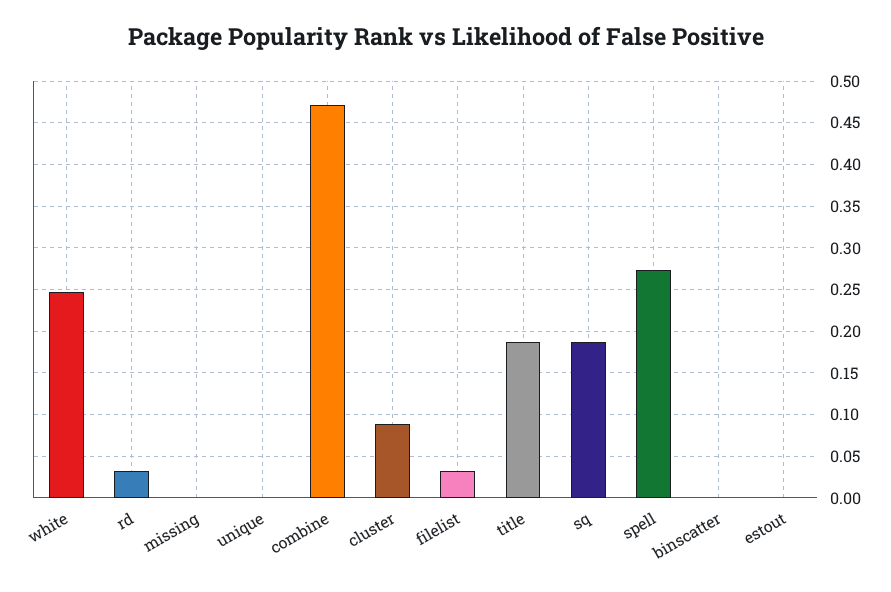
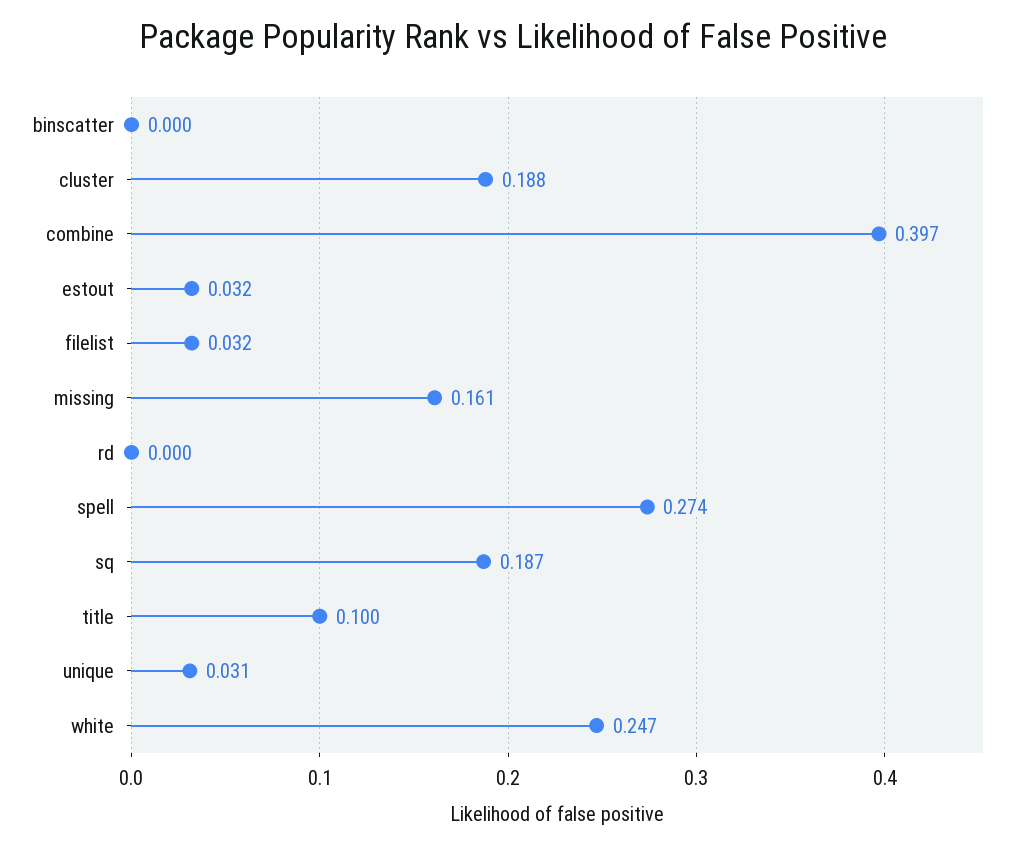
rd: 0.03 -> 0
missing: 0 -> 0.161
unique: 0 -> 0.031
combine: 0.47 -> 0.397
cluster: 0.09 -> 0.188
title: 0.19 -> 0.1
estout: 0 -> 0.032

